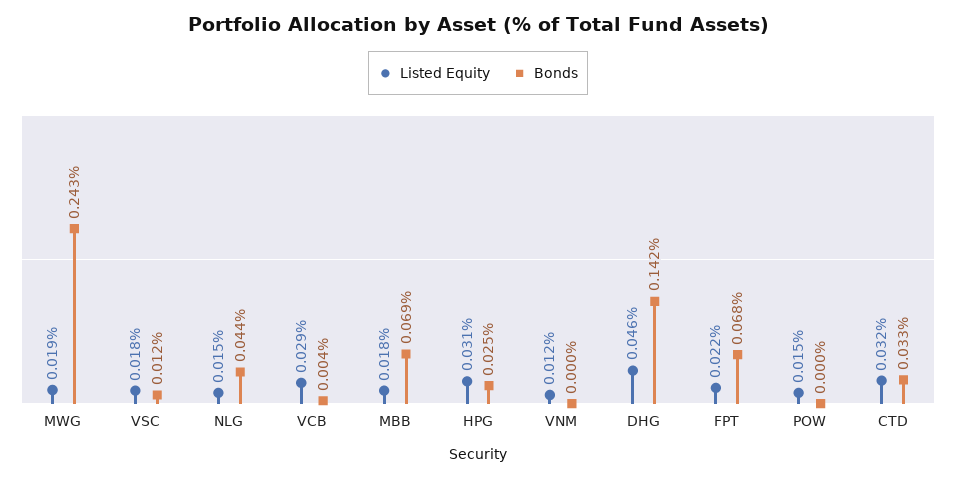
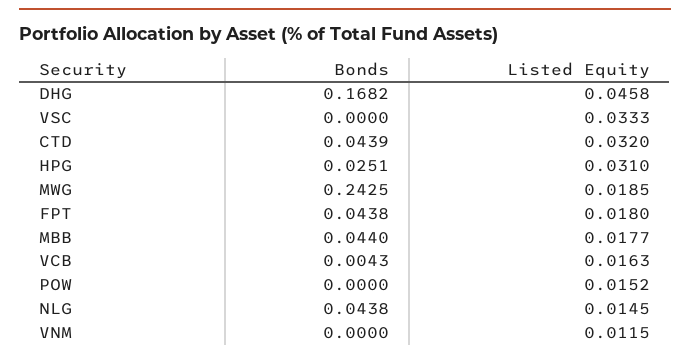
Listed Equity, VSC: 0.018 -> 0.0333
Bonds, VSC: 0.012 -> 0
Listed Equity, VCB: 0.029 -> 0.0163
Bonds, MBB: 0.069 -> 0.044
Bonds, DHG: 0.142 -> 0.1682
Listed Equity, FPT: 0.022 -> 0.018
Bonds, FPT: 0.068 -> 0.0438
Bonds, CTD: 0.033 -> 0.0439

